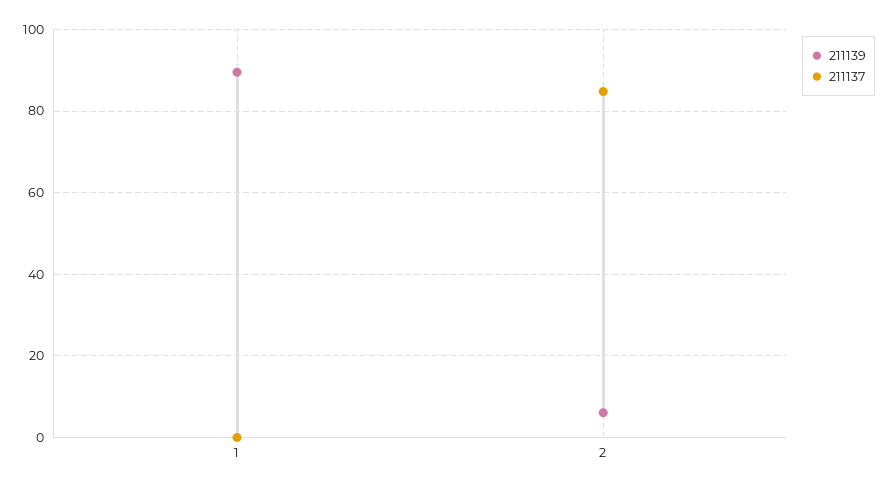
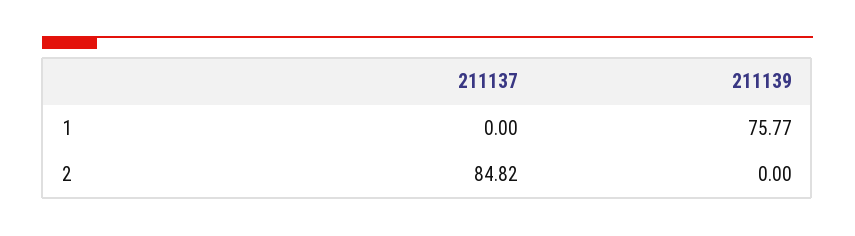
211139, 1: 90 -> 75.77
211139, 2: 6 -> 0

